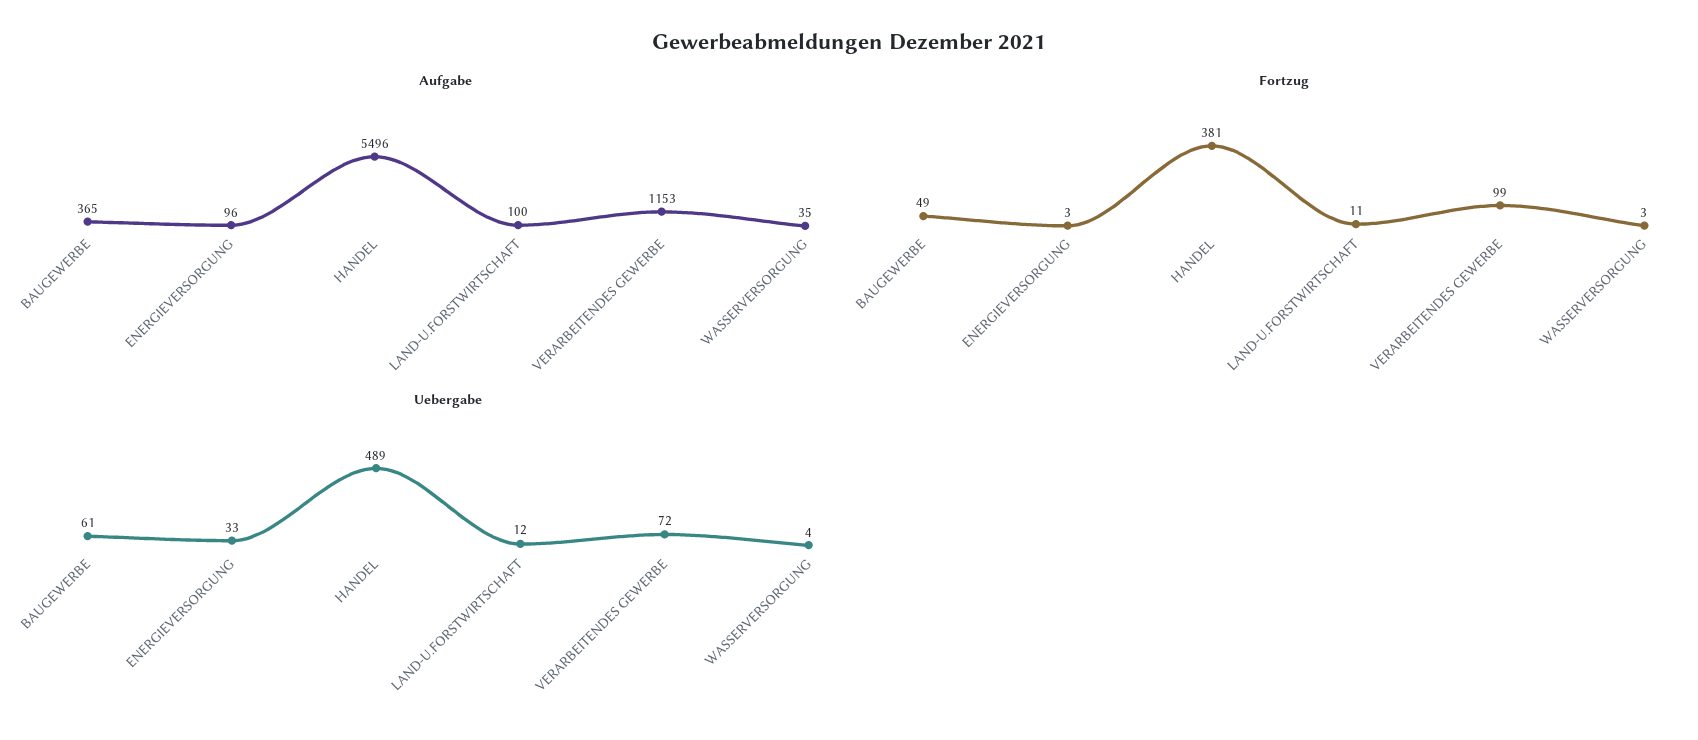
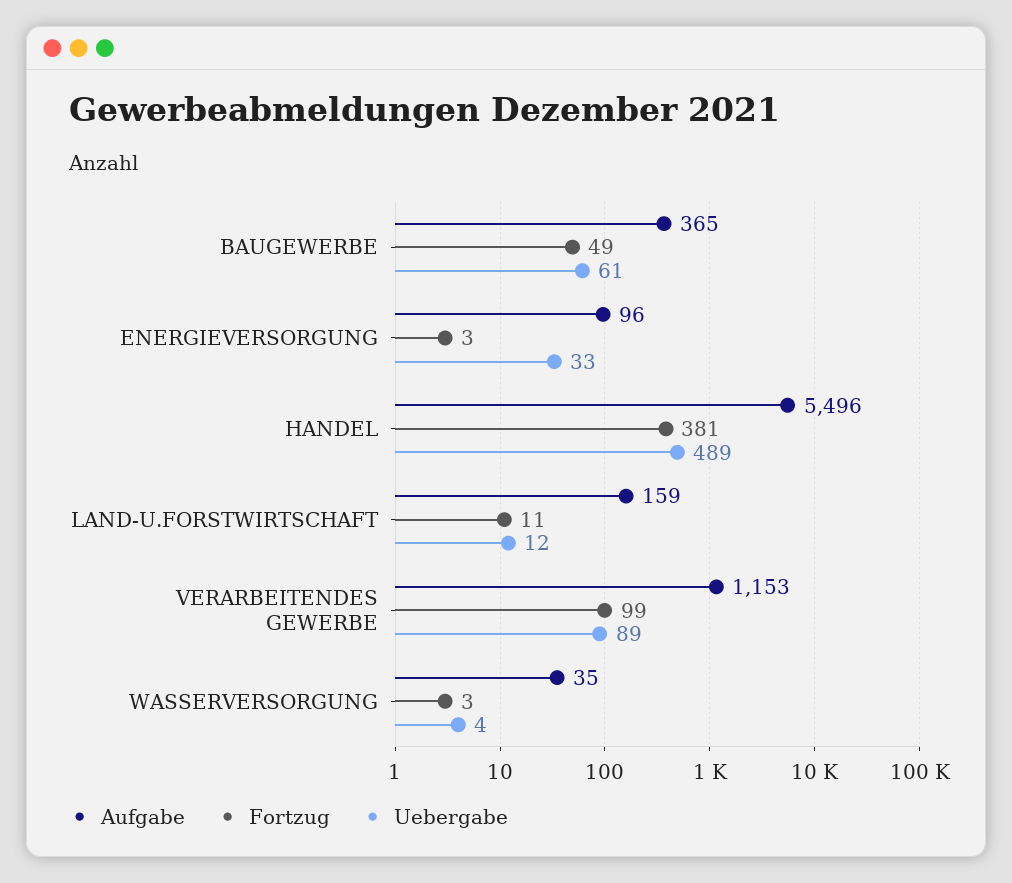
Aufgabe, LAND-U.FORSTWIRTSCHAFT: 100 -> 159
Uebergabe, VERARBEITENDES GEWERBE: 72 -> 89

